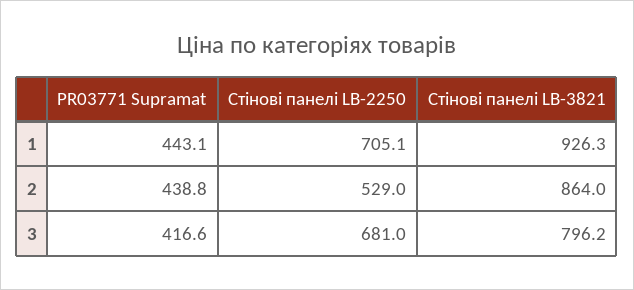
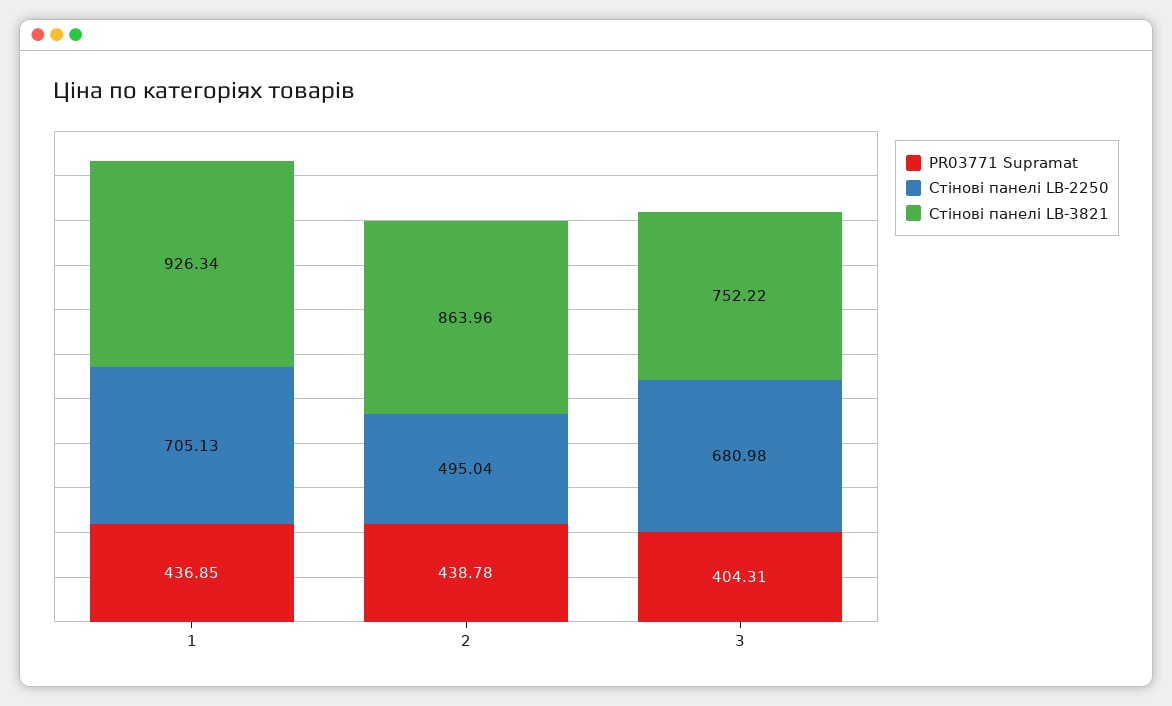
PR03771 Supramat, 1: 443.1 -> 436.85
Стінові панелі LB-2250, 2: 529 -> 495.04
PR03771 Supramat, 3: 416.6 -> 404.31
Стінові панелі LB-3821, 3: 796.2 -> 752.22

